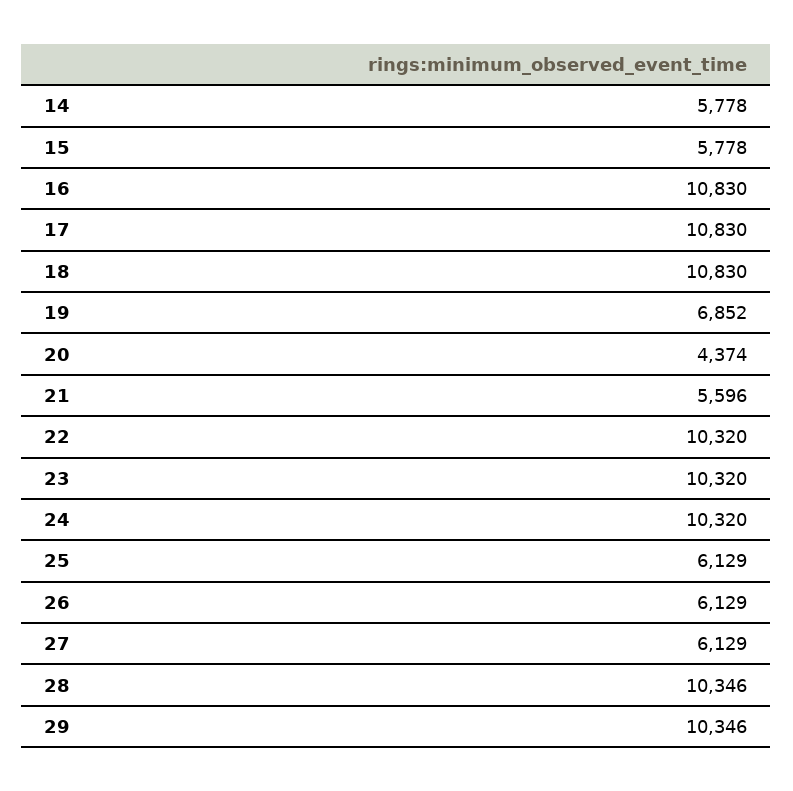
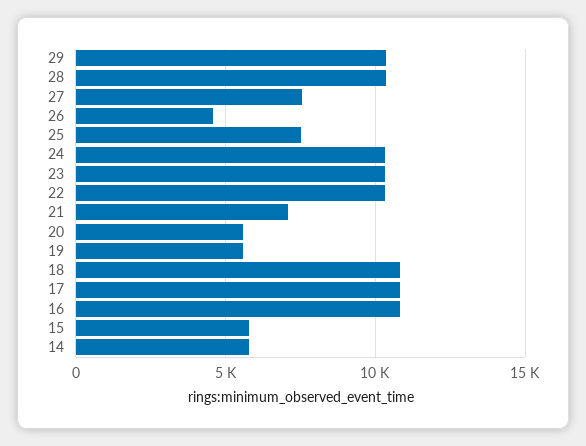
19: 6852 -> 5500
20: 4374 -> 5500
21: 5596 -> 7000
25: 6129 -> 7500
26: 6129 -> 4500
27: 6129 -> 7500

